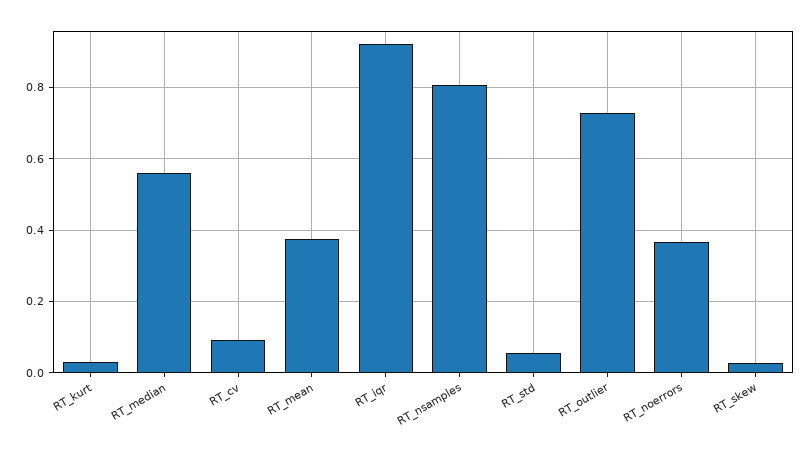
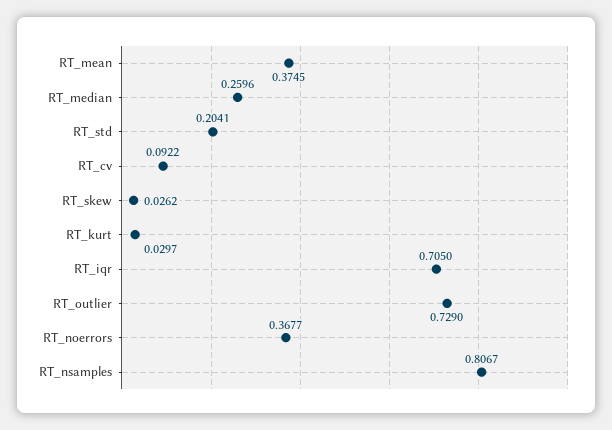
RT_median: 0.56 -> 0.2596
RT_iqr: 0.92 -> 0.705
RT_std: 0.06 -> 0.2041

